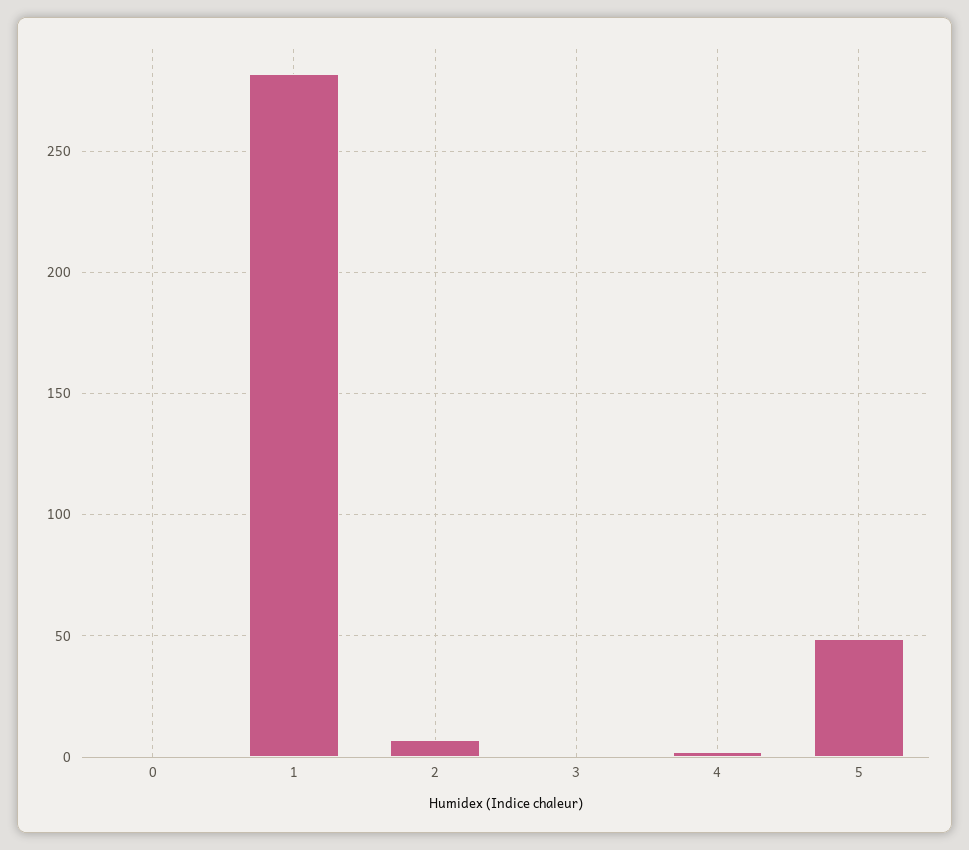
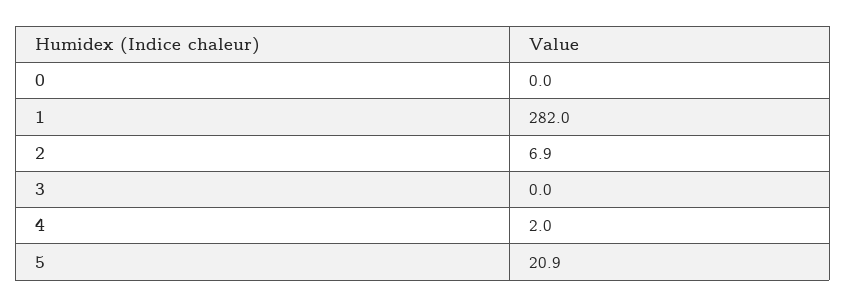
5: 50 -> 20.9

